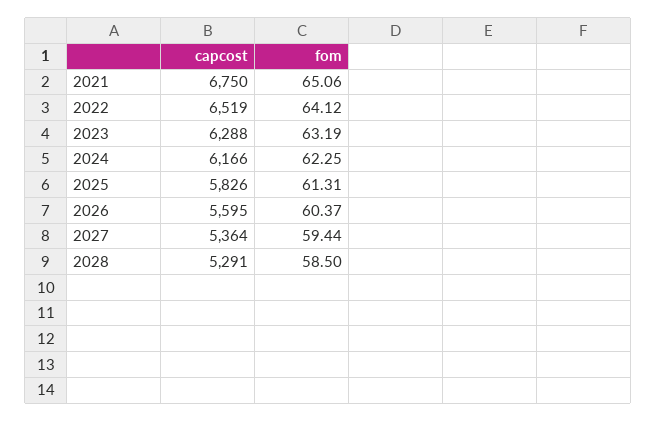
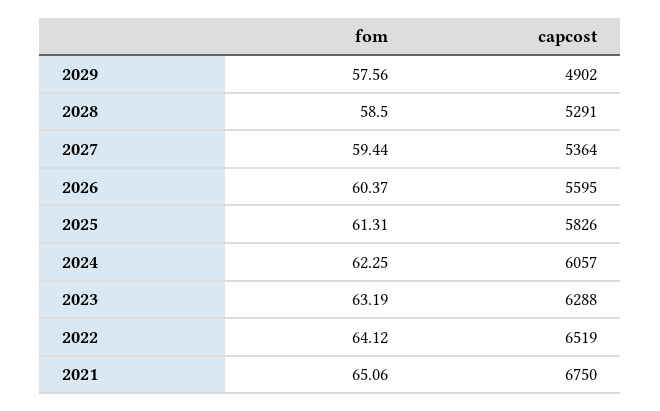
capcost, 2024: 6166 -> 6057
fom, 2029: none -> 57.56
capcost, 2029: none -> 4902

